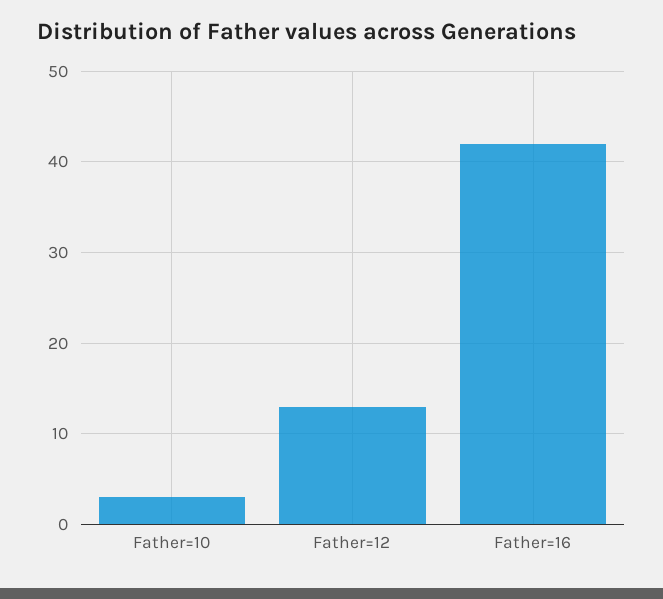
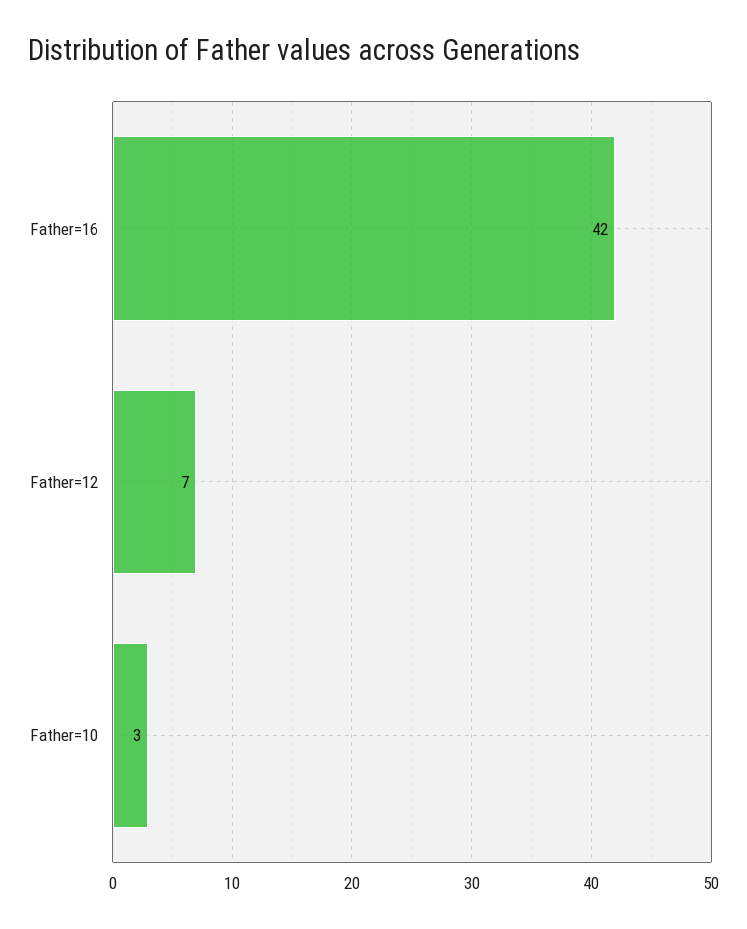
Father=12: 13 -> 7

